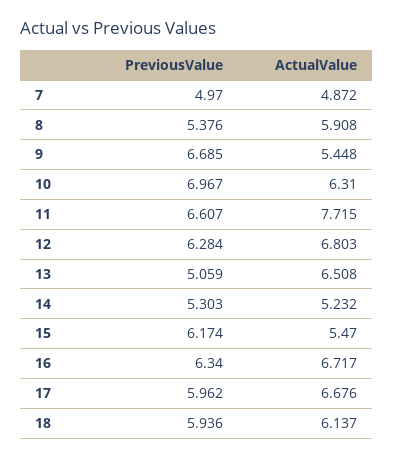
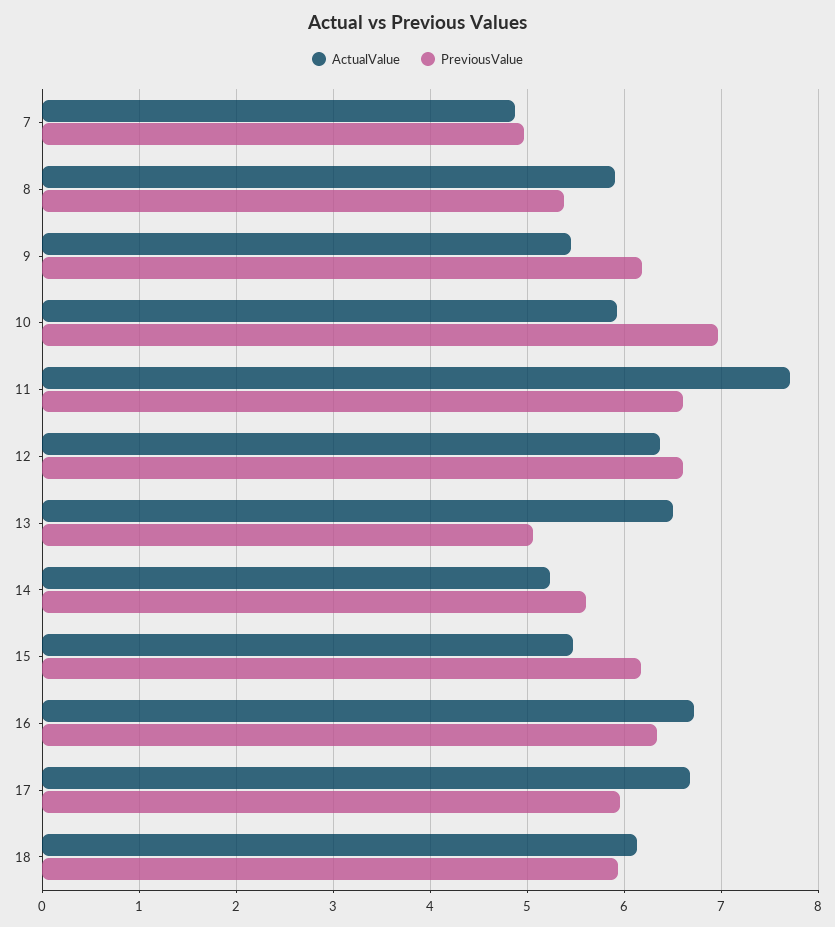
PreviousValue, 9: 6.685 -> 6.2
ActualValue, 10: 6.31 -> 5.9
PreviousValue, 12: 6.284 -> 6.6
ActualValue, 12: 6.803 -> 6.4
PreviousValue, 14: 5.303 -> 5.6

